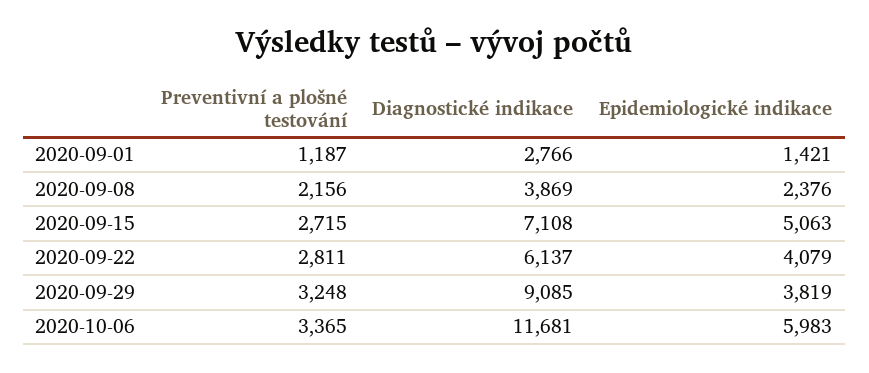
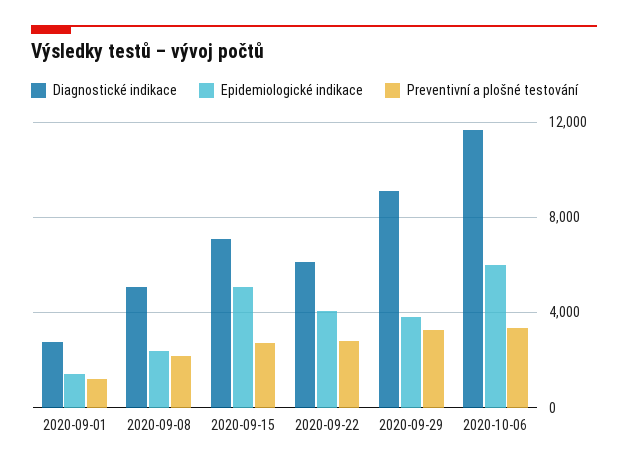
Diagnostické indikace, 2020-09-08: 3869 -> 5000

